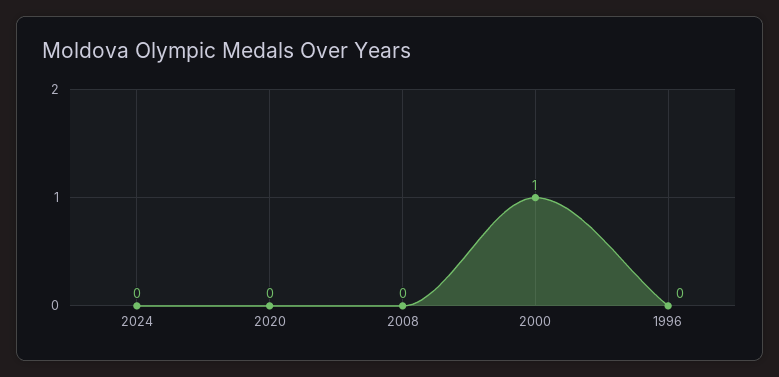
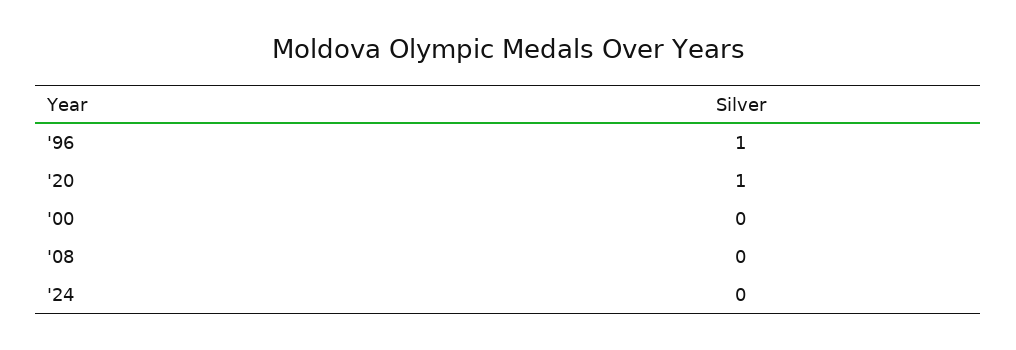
2020: 0 -> 1
2000: 1 -> 0
1996: 0 -> 1

